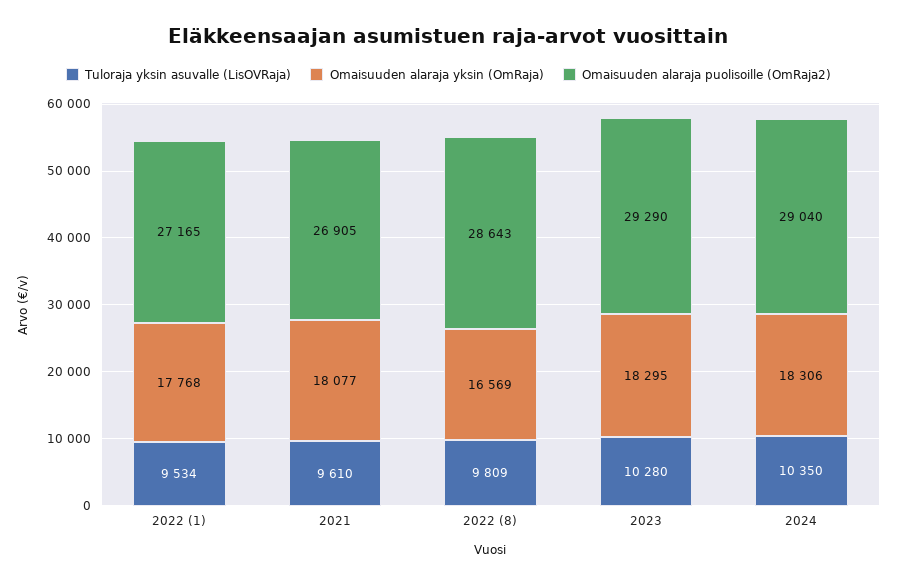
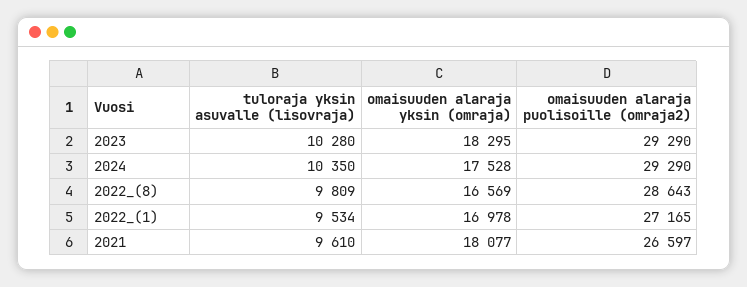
Omaisuuden alaraja yksin (OmRaja), 2022 (1): 17768 -> 16978
Omaisuuden alaraja puolisoille (OmRaja2), 2021: 26905 -> 26597
Omaisuuden alaraja yksin (OmRaja), 2024: 18306 -> 17528
Omaisuuden alaraja puolisoille (OmRaja2), 2024: 29040 -> 29290

